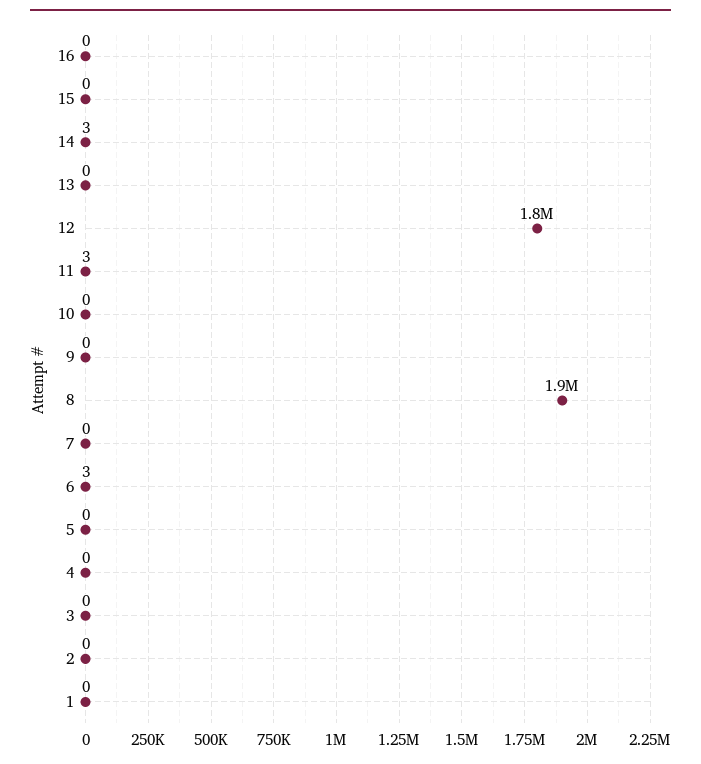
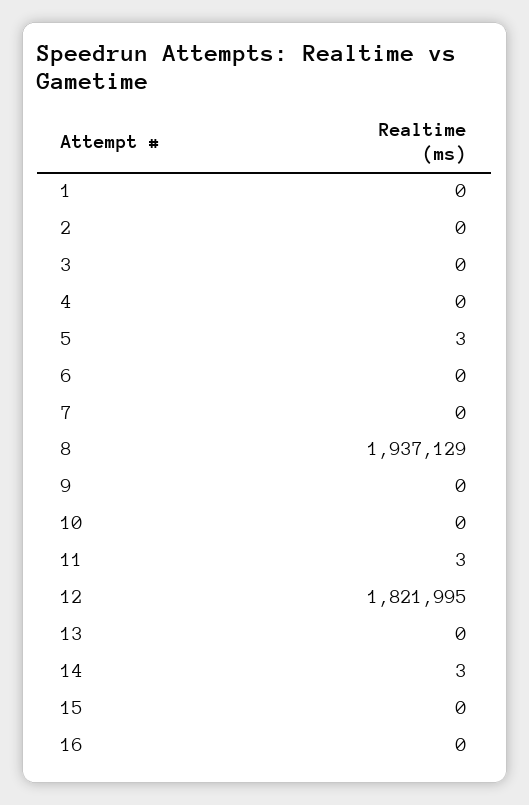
6: 3 -> 0
5: 0 -> 3

